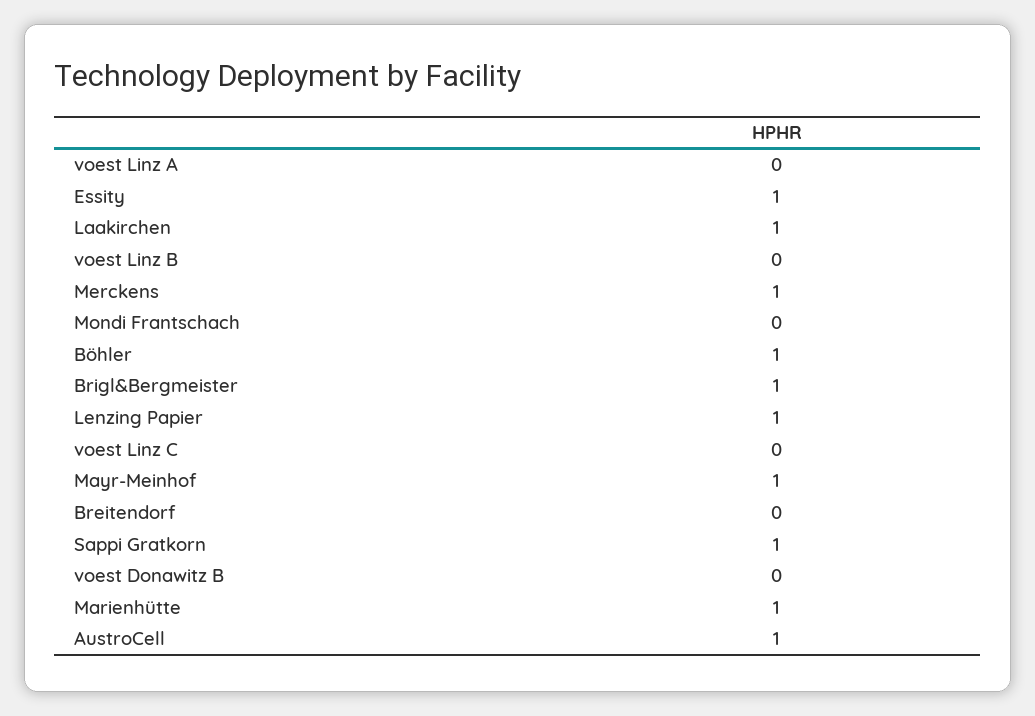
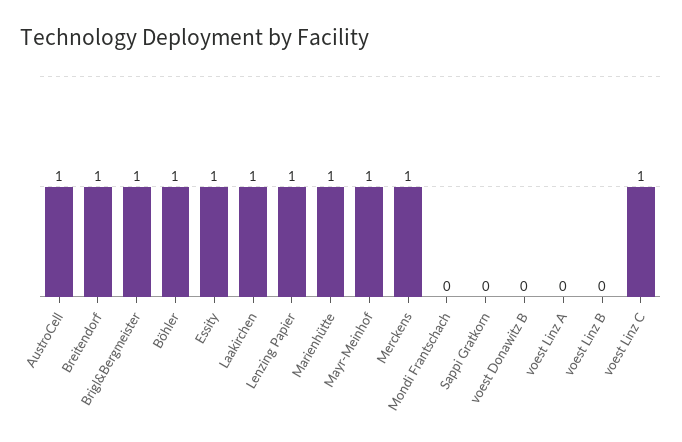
voest Linz C: 0 -> 1
Breitendorf: 0 -> 1
Sappi Gratkorn: 1 -> 0

